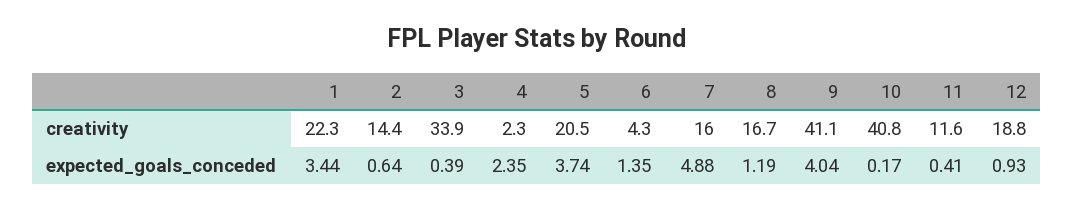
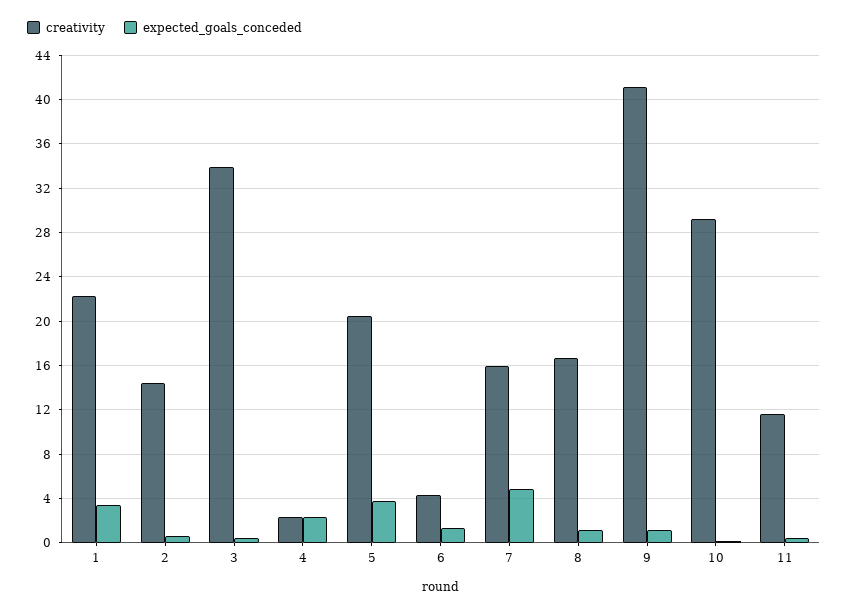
creativity, 10: 40.8 -> 29
creativity, 12: 18.8 -> none
expected_goals_conceded, 9: 4.04 -> 1
expected_goals_conceded, 12: 0.93 -> none

